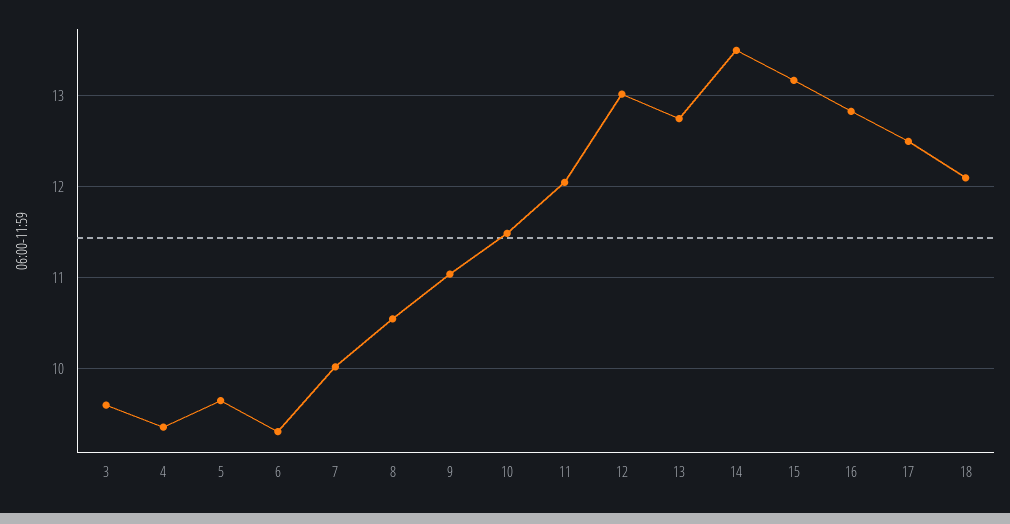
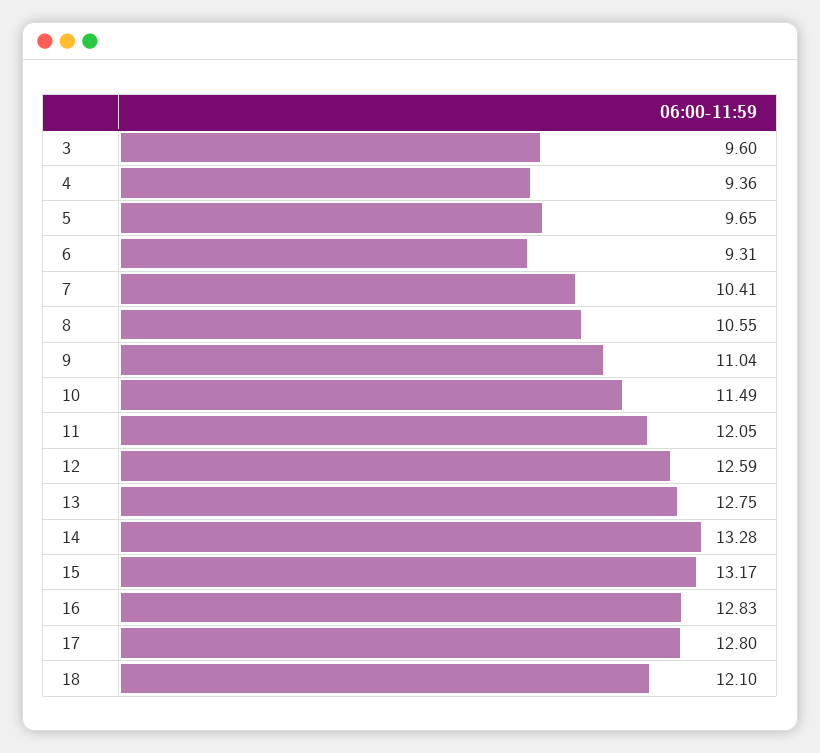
7: 10 -> 10.41
12: 13 -> 12.59
14: 13.5 -> 13.28
17: 12.5 -> 12.8

